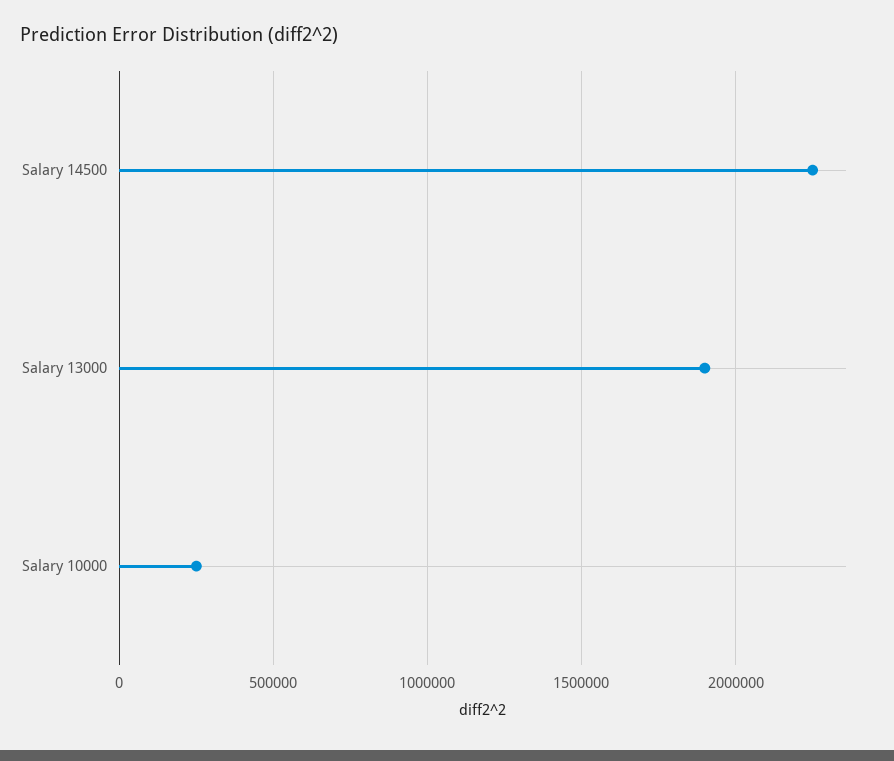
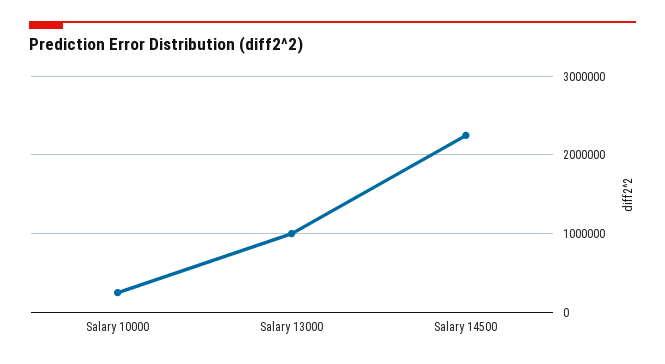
Salary 13000: 1900000 -> 1000000

